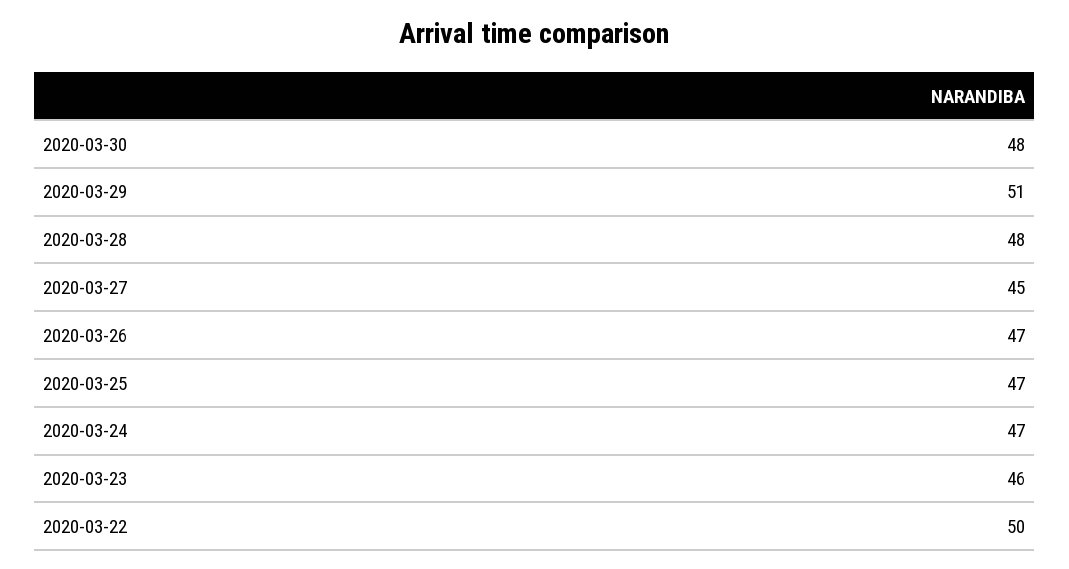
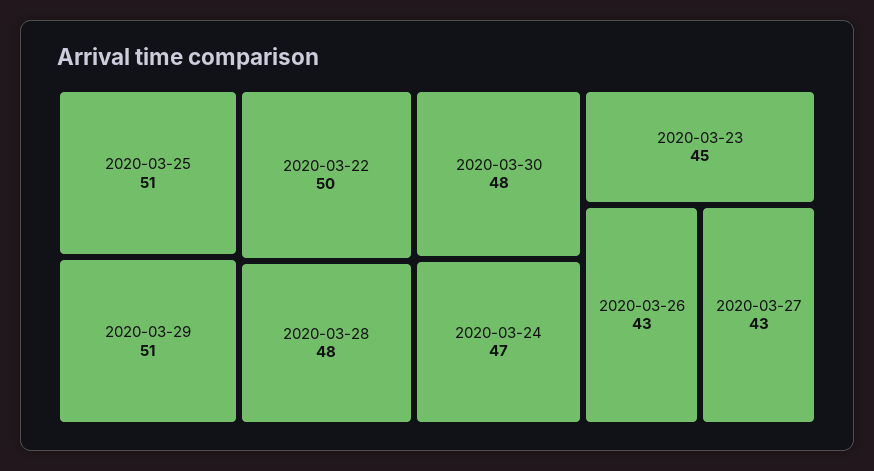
2020-03-27: 45 -> 43
2020-03-26: 47 -> 43
2020-03-25: 47 -> 51
2020-03-23: 46 -> 45

